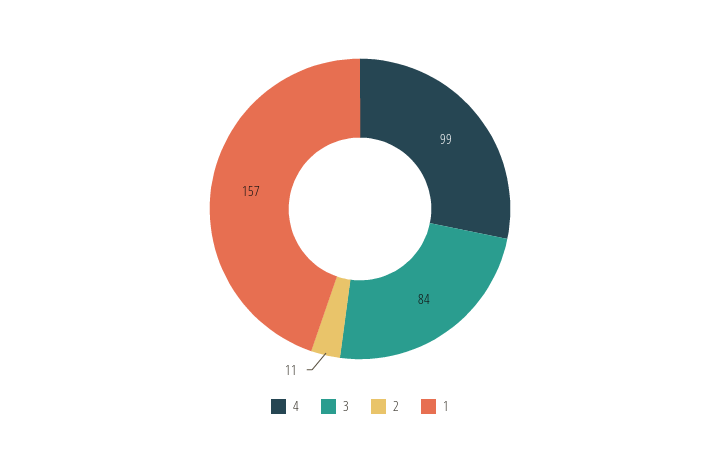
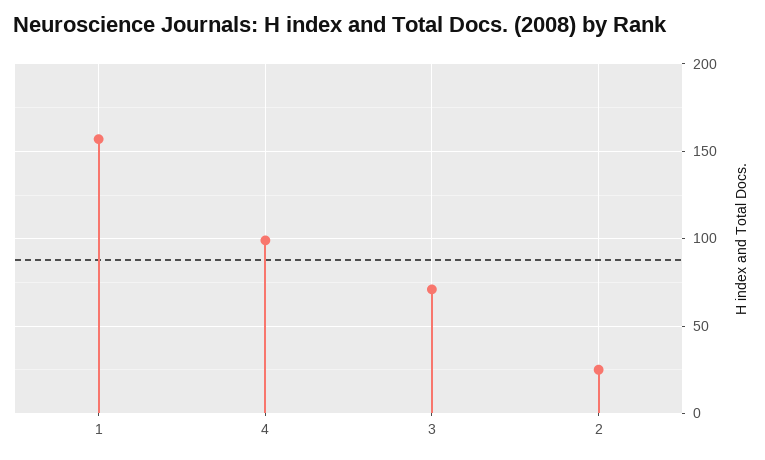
3: 84 -> 70
2: 11 -> 25

